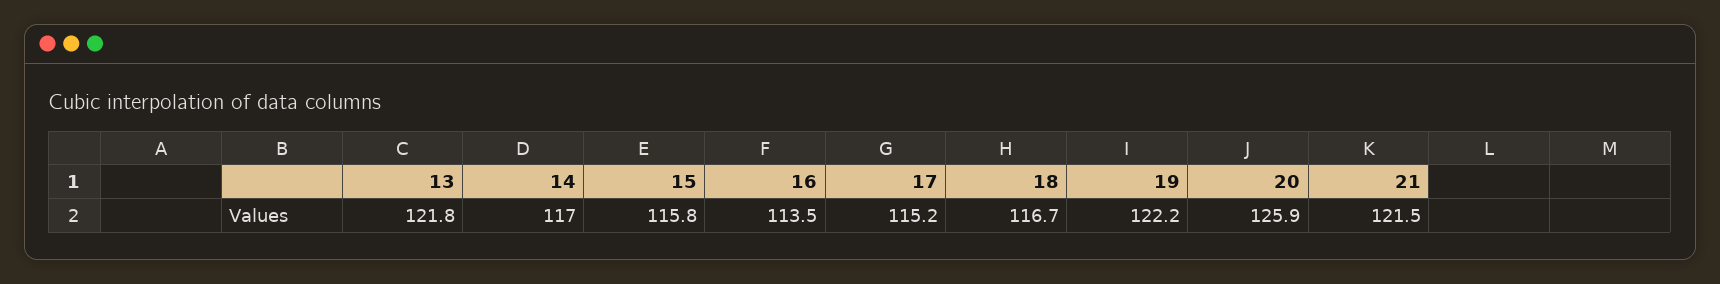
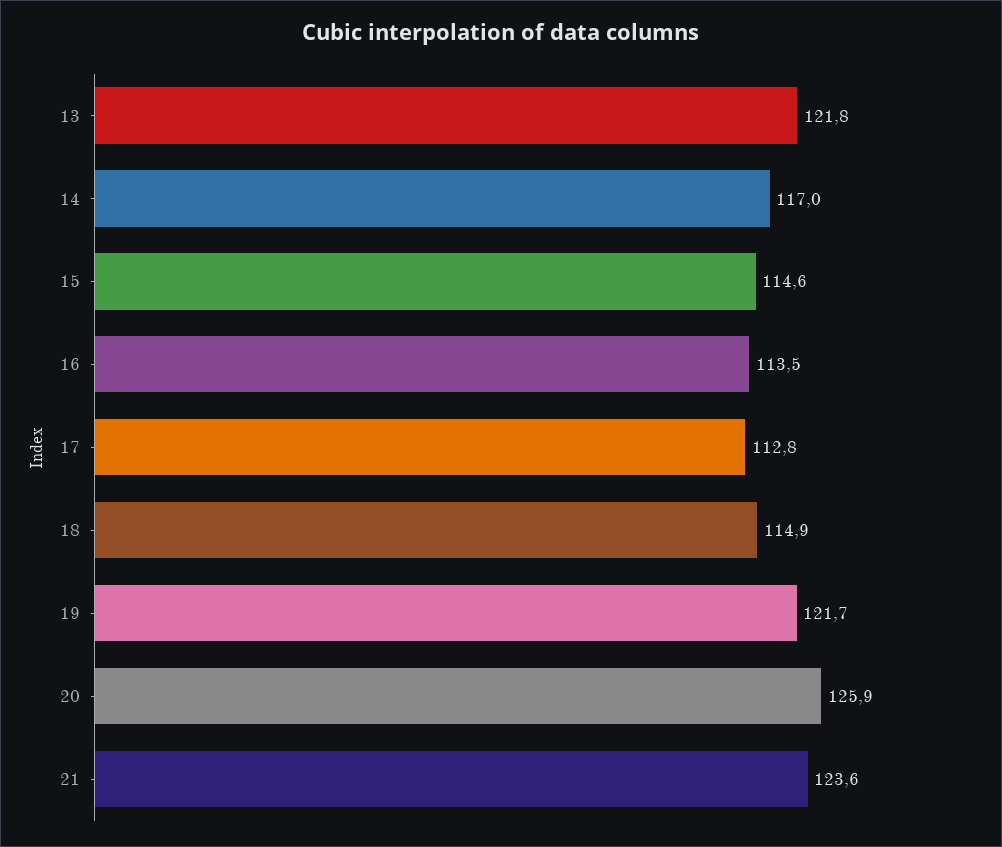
15: 115.8 -> 114.6
17: 115.2 -> 112.8
18: 116.7 -> 114.9
19: 122.2 -> 121.7
21: 121.5 -> 123.6

